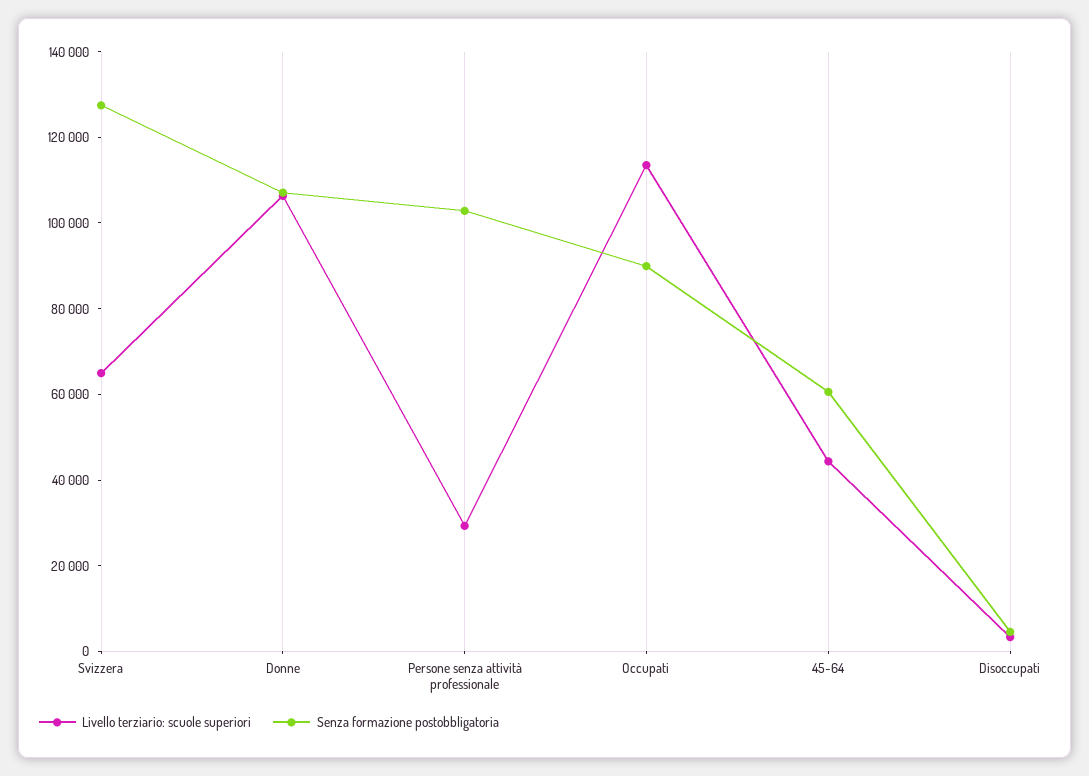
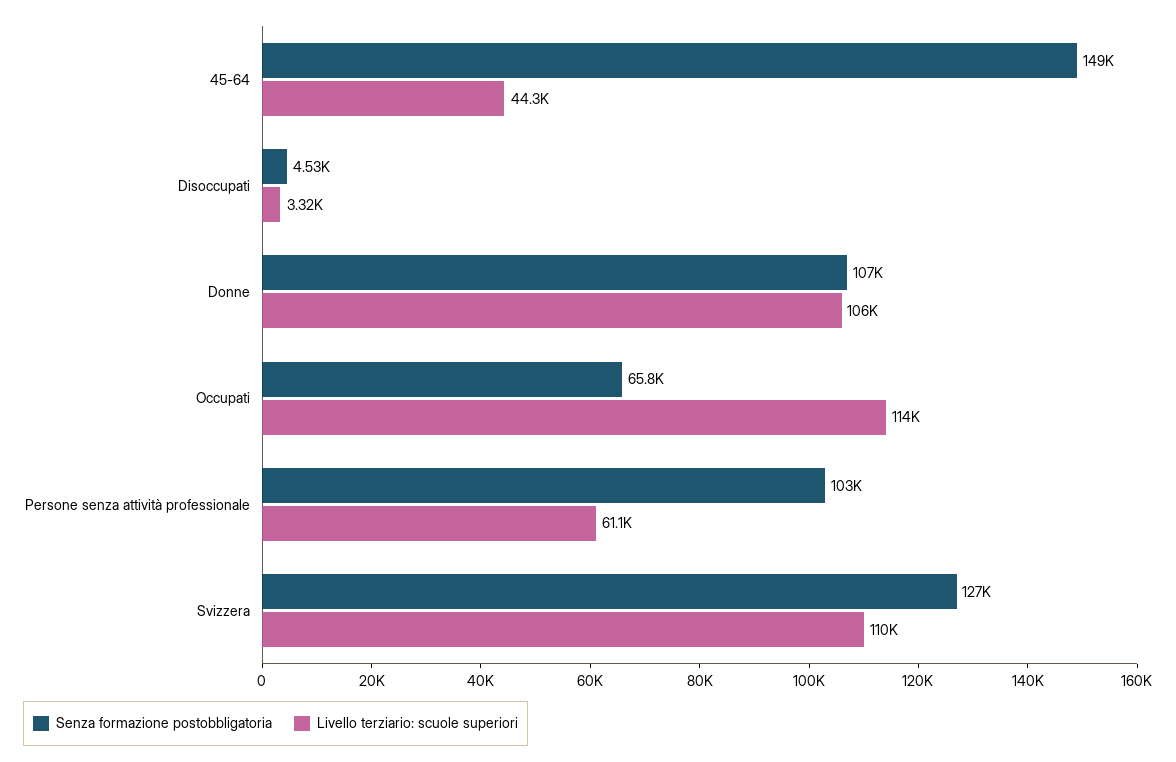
Livello terziario: scuole superiori, Svizzera: 65000 -> 110000
Livello terziario: scuole superiori, Persone senza attività professionale: 30000 -> 61100
Senza formazione postobbligatoria, Occupati: 90000 -> 65800
Senza formazione postobbligatoria, 45-64: 60000 -> 149000

